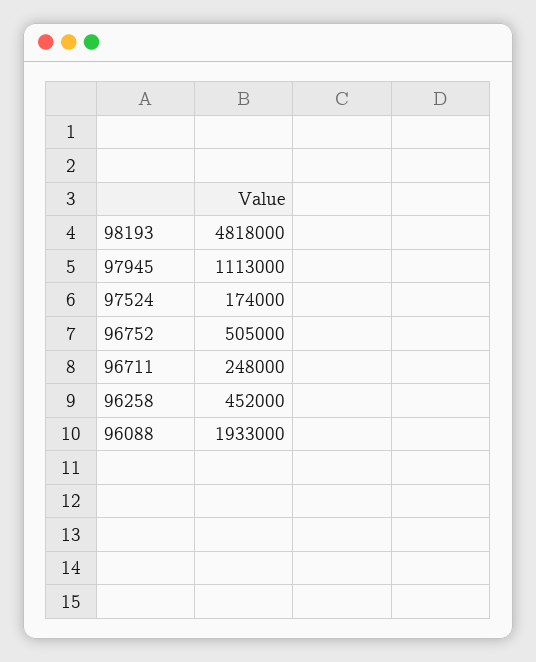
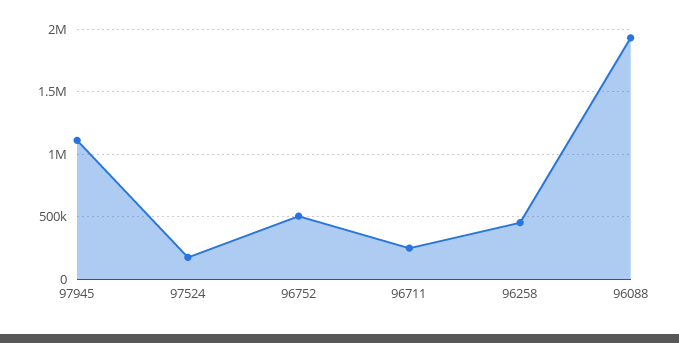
98193: 4818000 -> none

